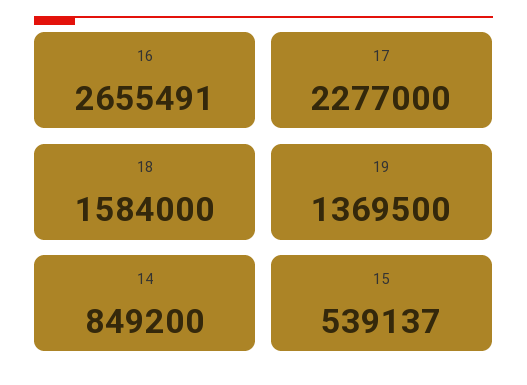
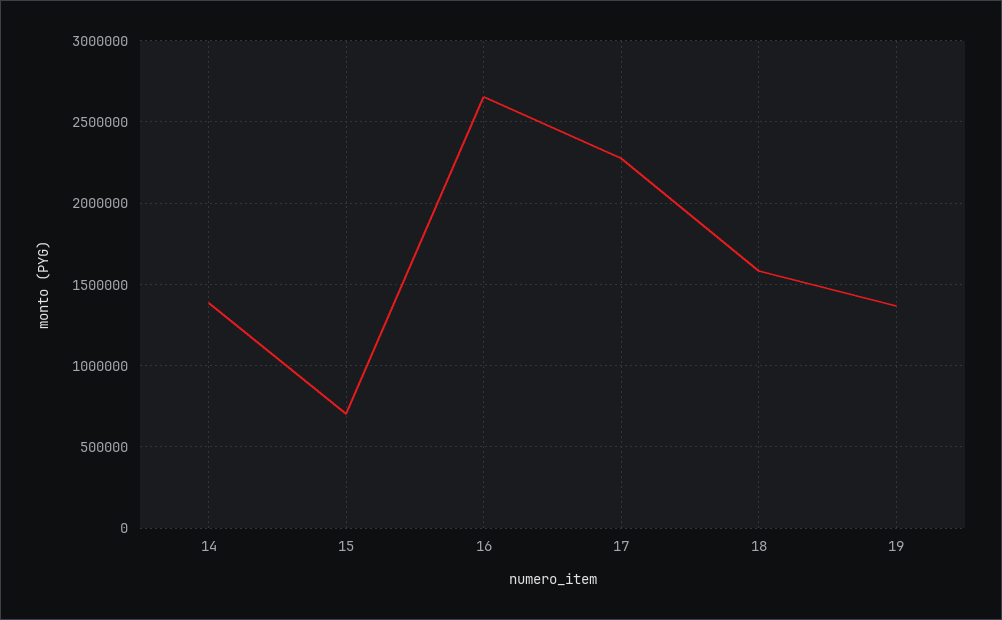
14: 849200 -> 1400000
15: 539137 -> 700000

